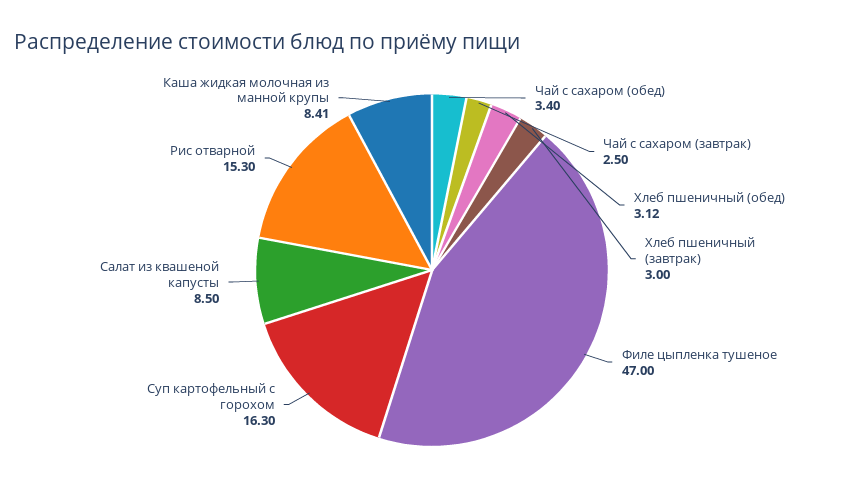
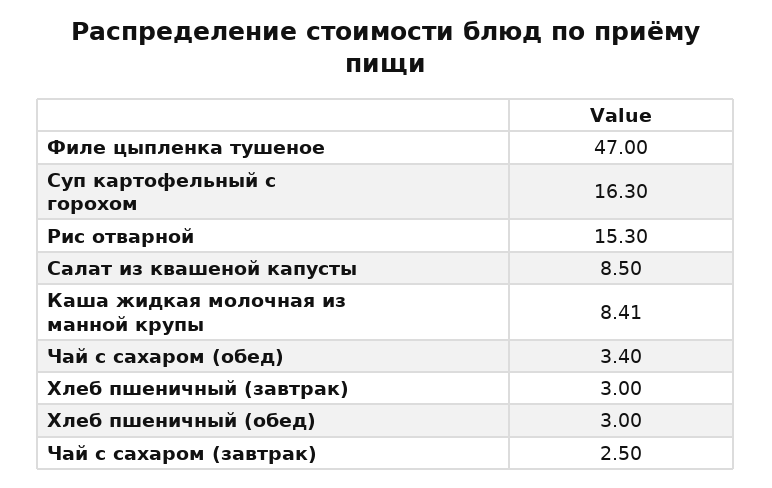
Хлеб пшеничный (обед): 3.12 -> 3

